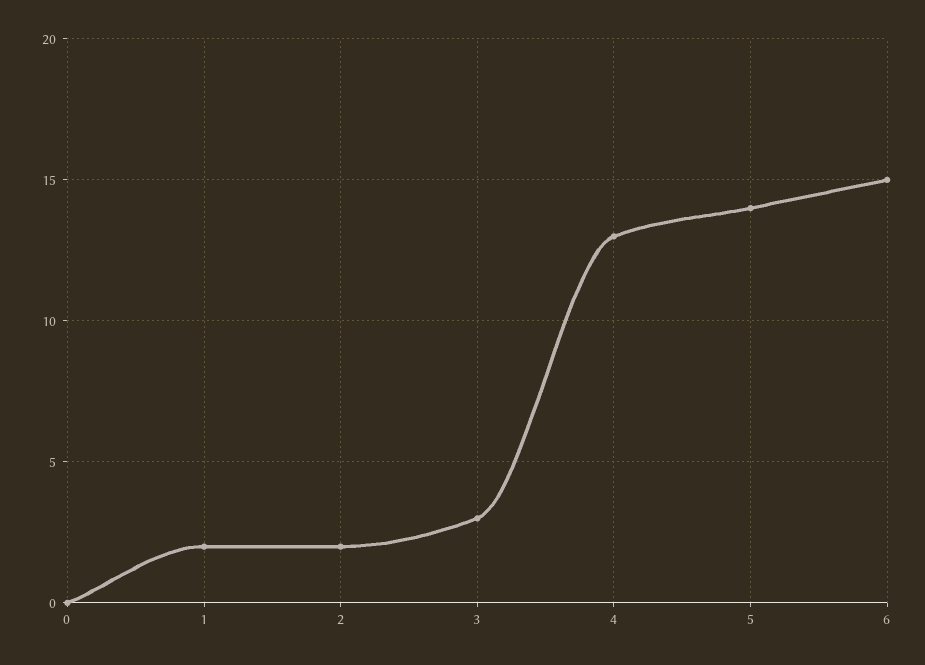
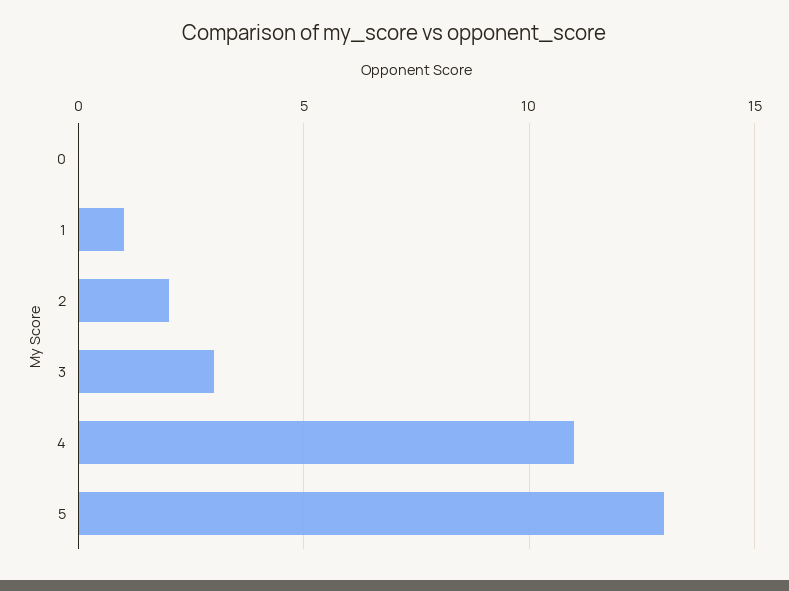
1: 2 -> 1
4: 13 -> 11
5: 14 -> 13
6: 15 -> none

